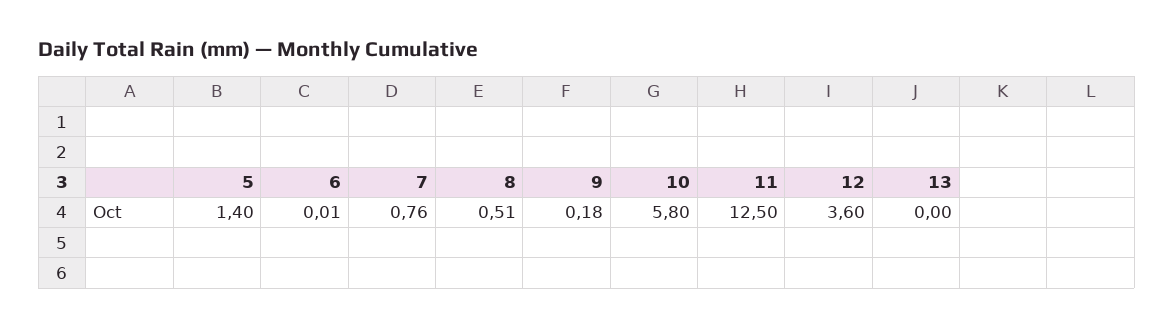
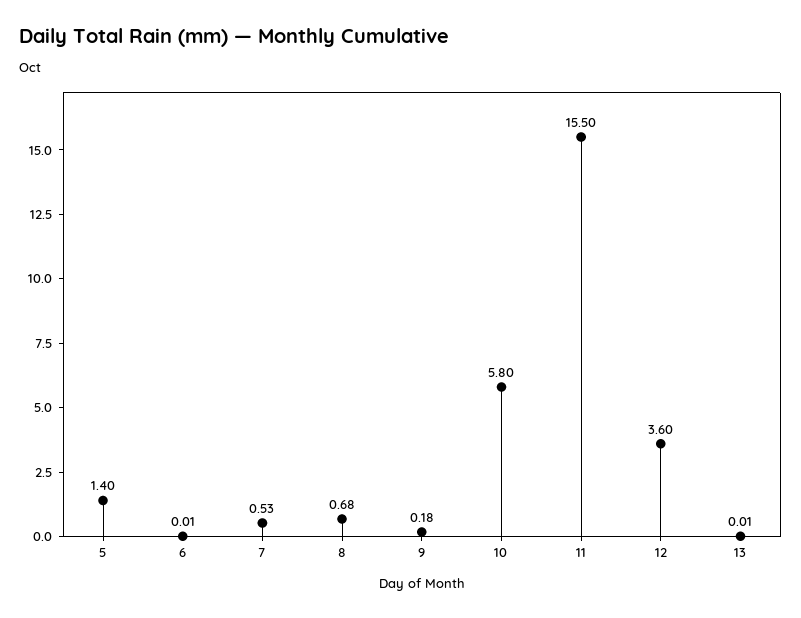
7: 0.76 -> 0.53
8: 0.51 -> 0.68
11: 12.5 -> 15.5
13: 0 -> 0.01

